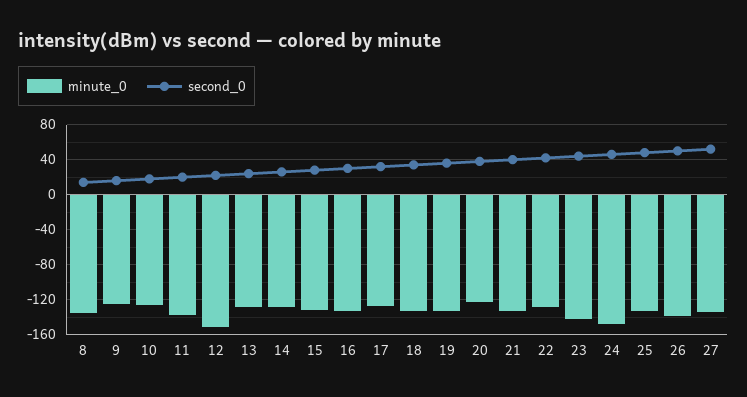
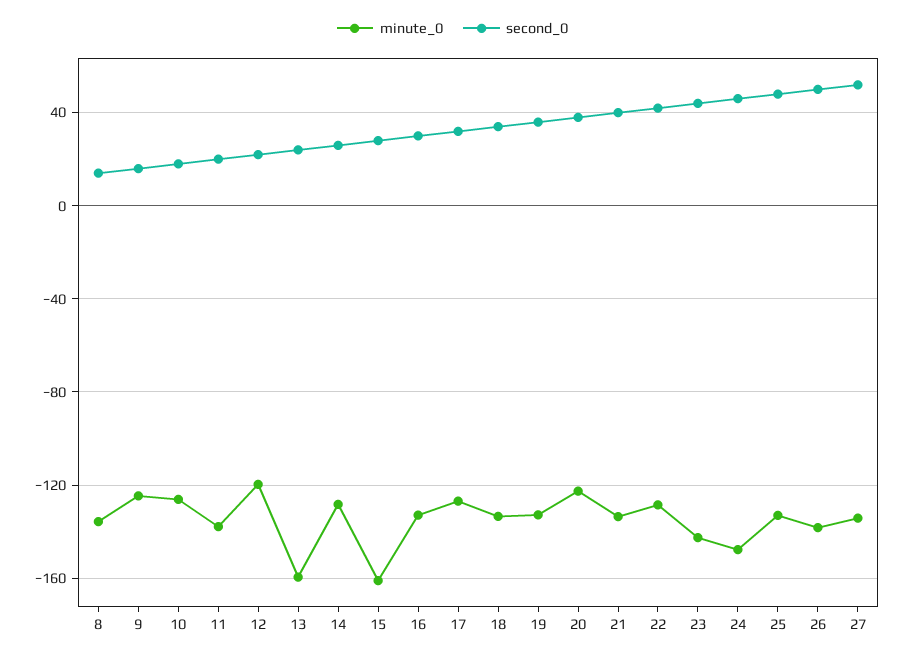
minute_0, 12: -150 -> -120
minute_0, 13: -130 -> -160
minute_0, 15: -130 -> -160

